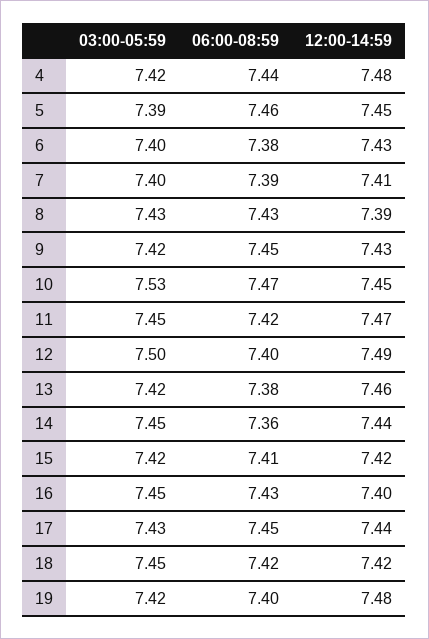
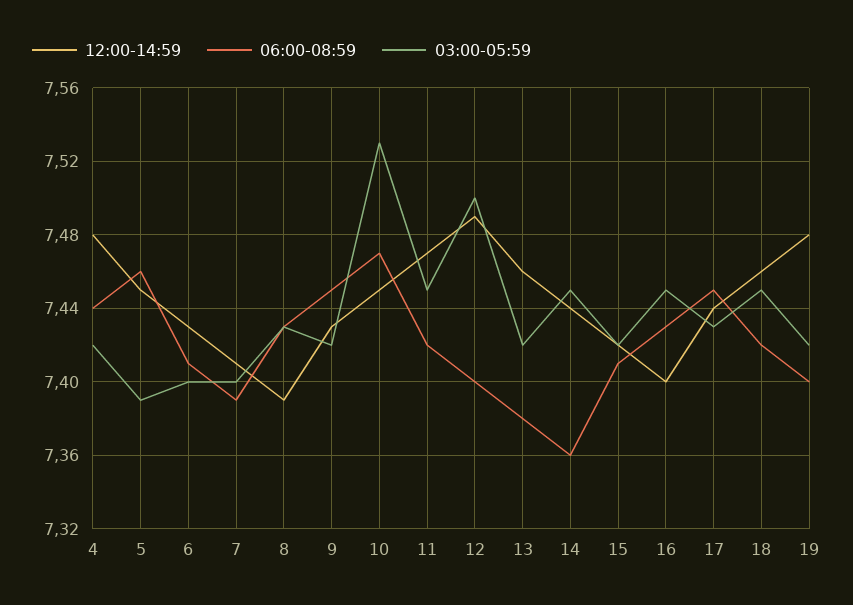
06:00-08:59, 6: 7.38 -> 7.41
12:00-14:59, 18: 7.42 -> 7.46

